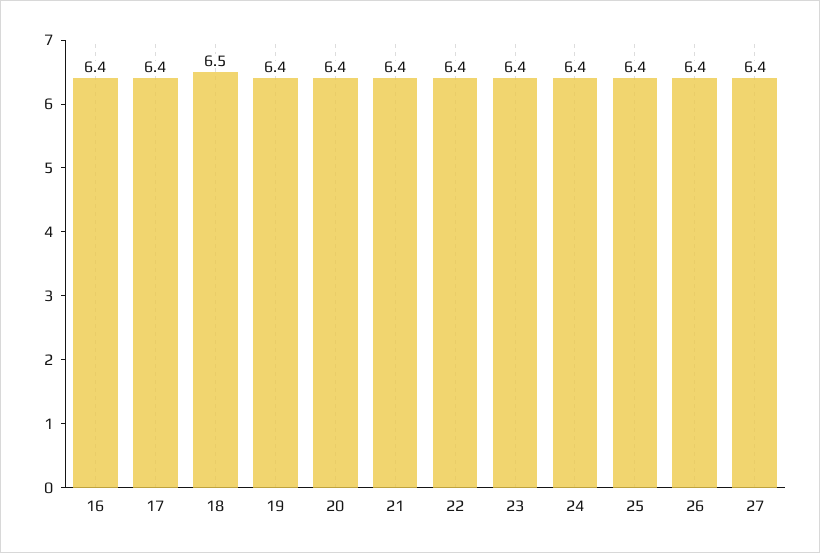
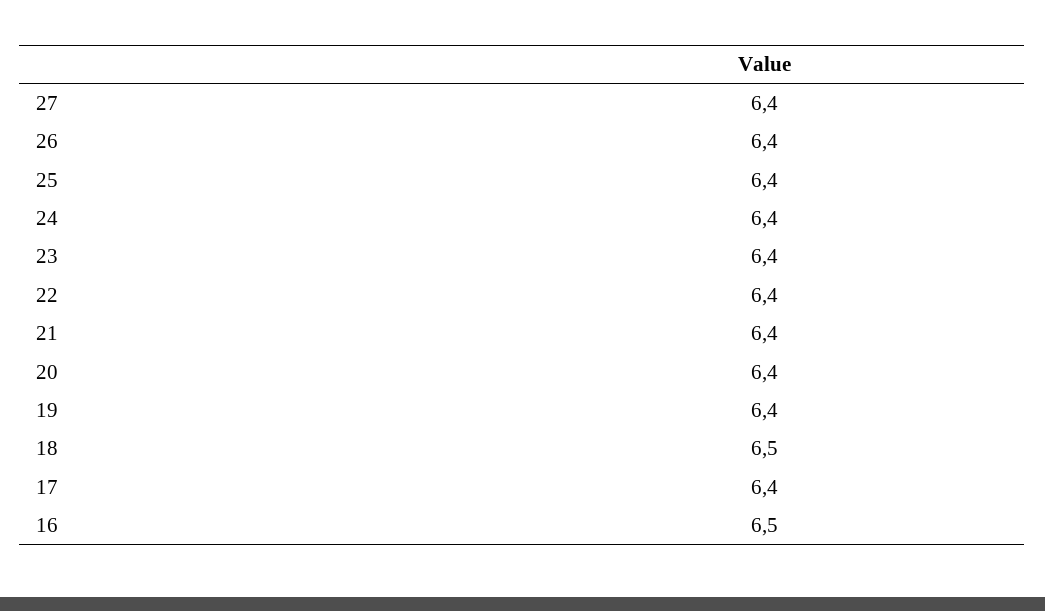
16: 6.4 -> 6.5

